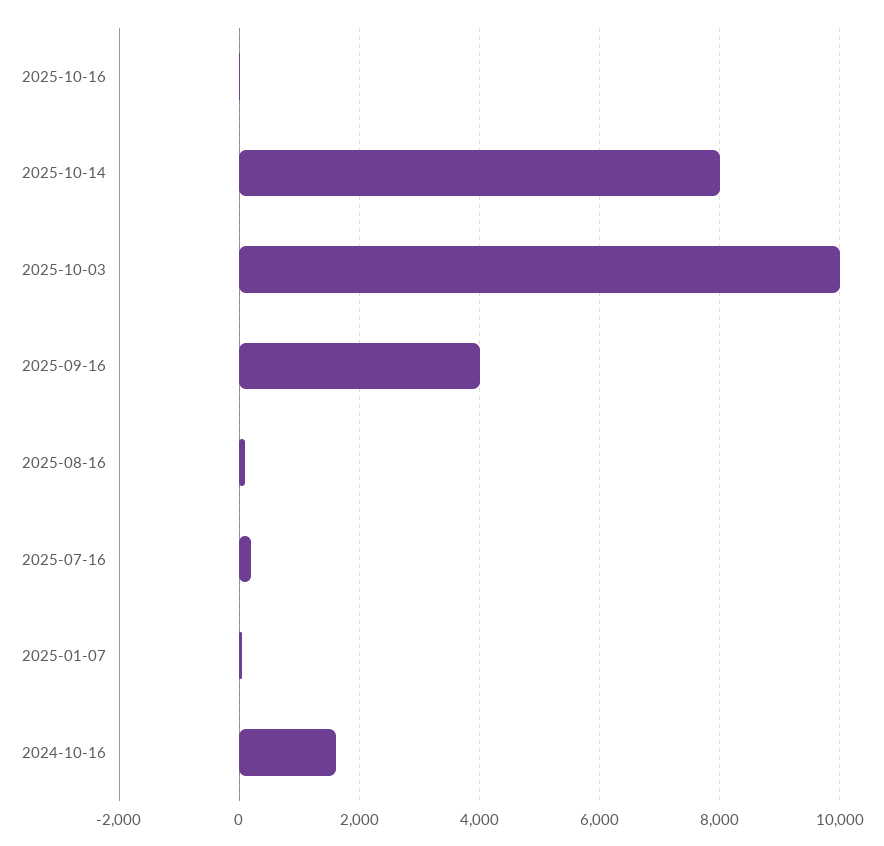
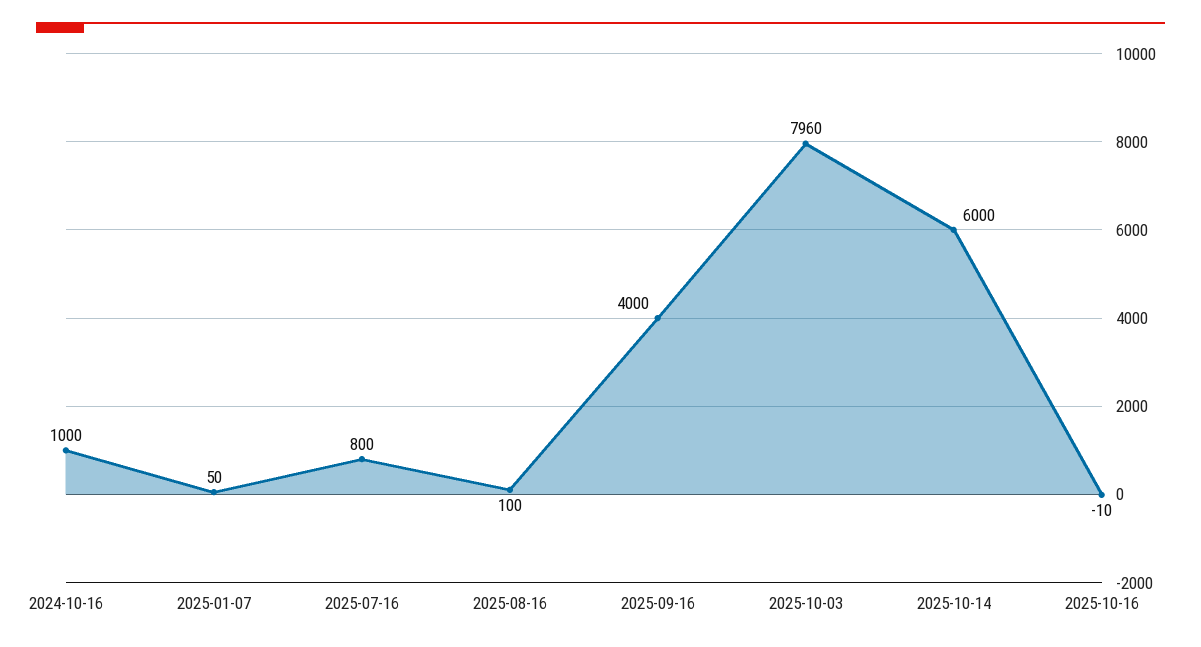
2025-10-14: 8000 -> 6000
2025-10-03: 10000 -> 7960
2025-07-16: 200 -> 800
2024-10-16: 1600 -> 1000

